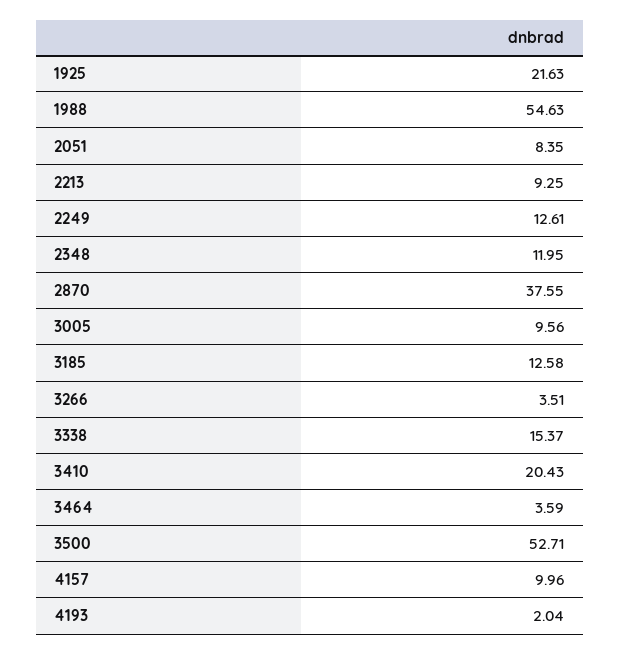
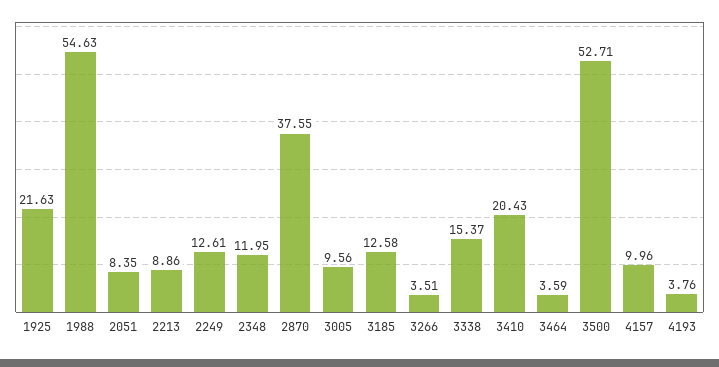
2213: 9.25 -> 8.86
4193: 2.04 -> 3.76

